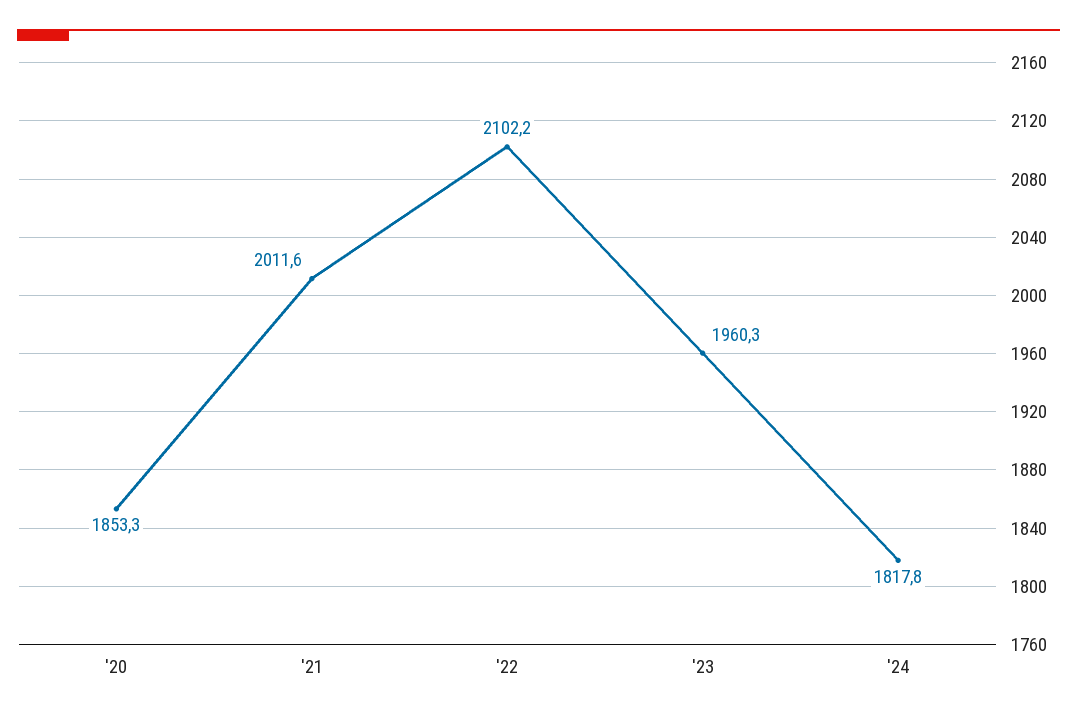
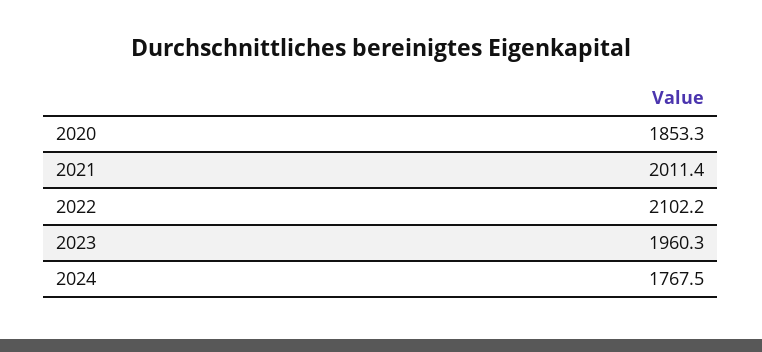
'21: 2011.6 -> 2011.4
'24: 1817.8 -> 1767.5

